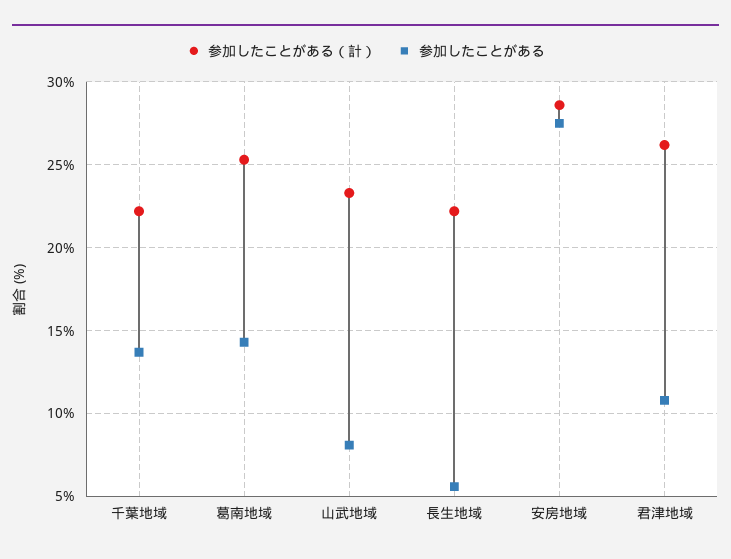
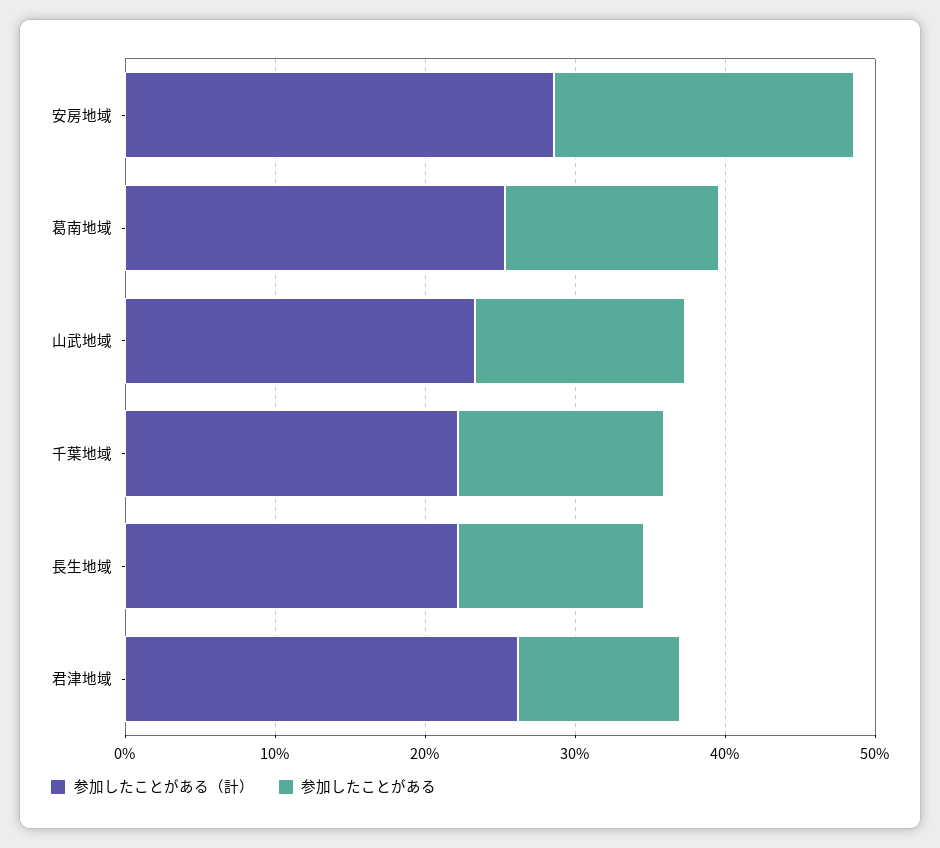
参加したことがある, 山武地域: 8 -> 14
参加したことがある, 長生地域: 5.5 -> 12
参加したことがある, 安房地域: 27.5 -> 20

